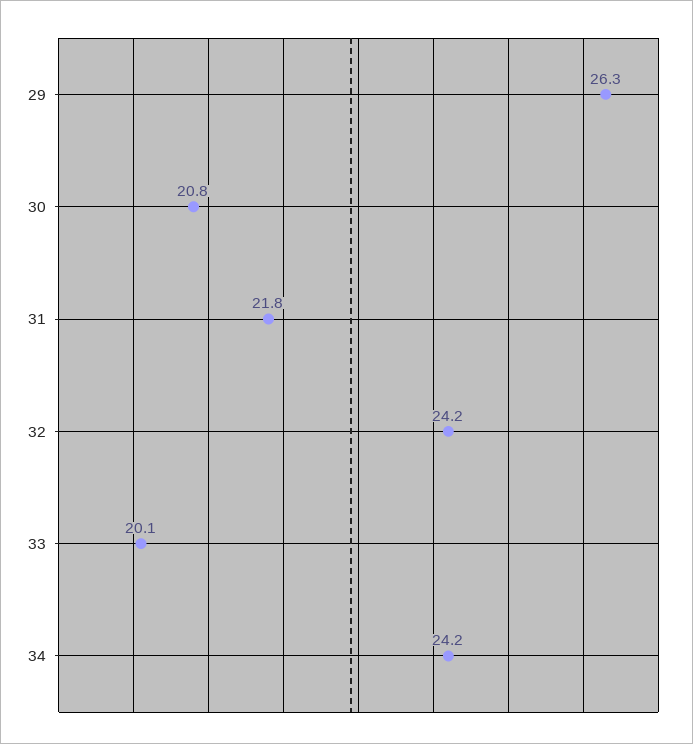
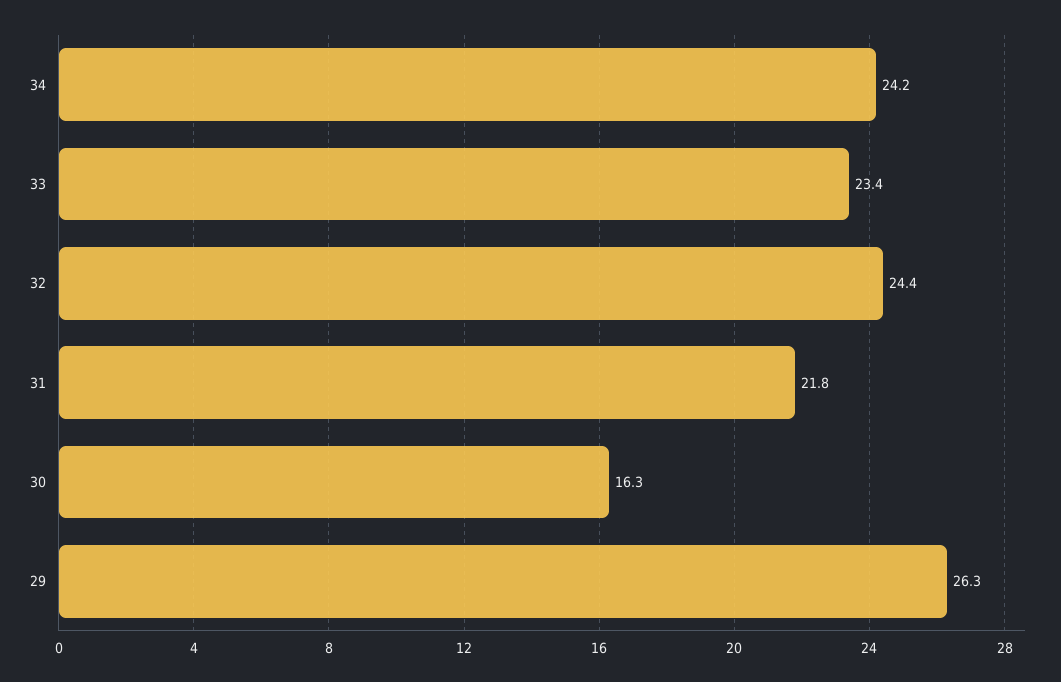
30: 20.8 -> 16.3
32: 24.2 -> 24.4
33: 20.1 -> 23.4

